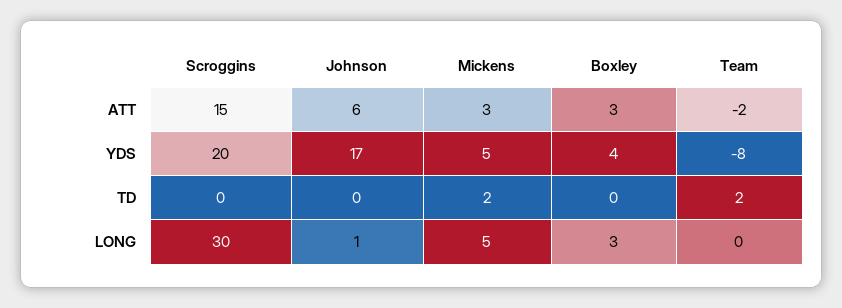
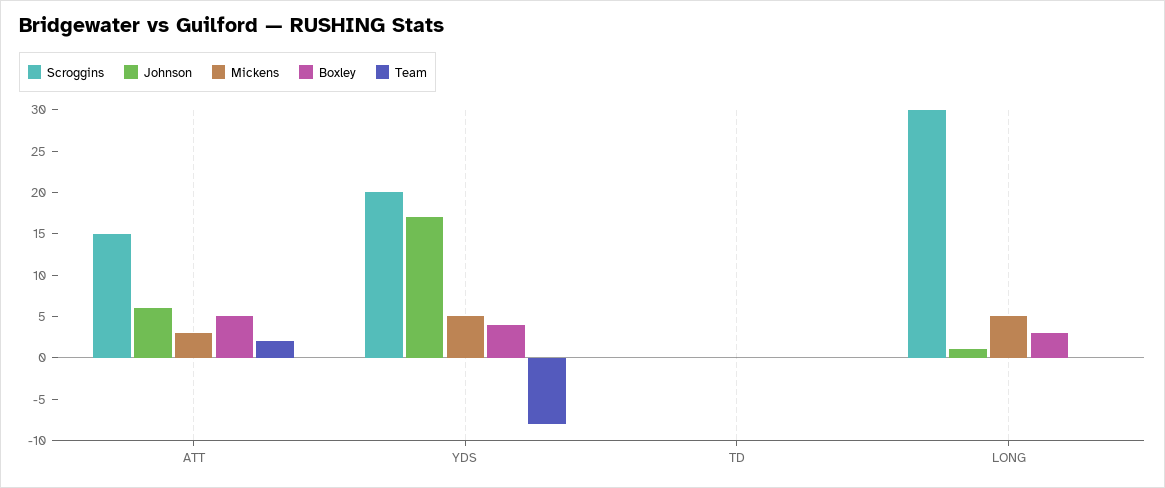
Boxley, ATT: 3 -> 5
Team, ATT: -2 -> 2
Mickens, TD: 2 -> 0
Team, TD: 2 -> 0

